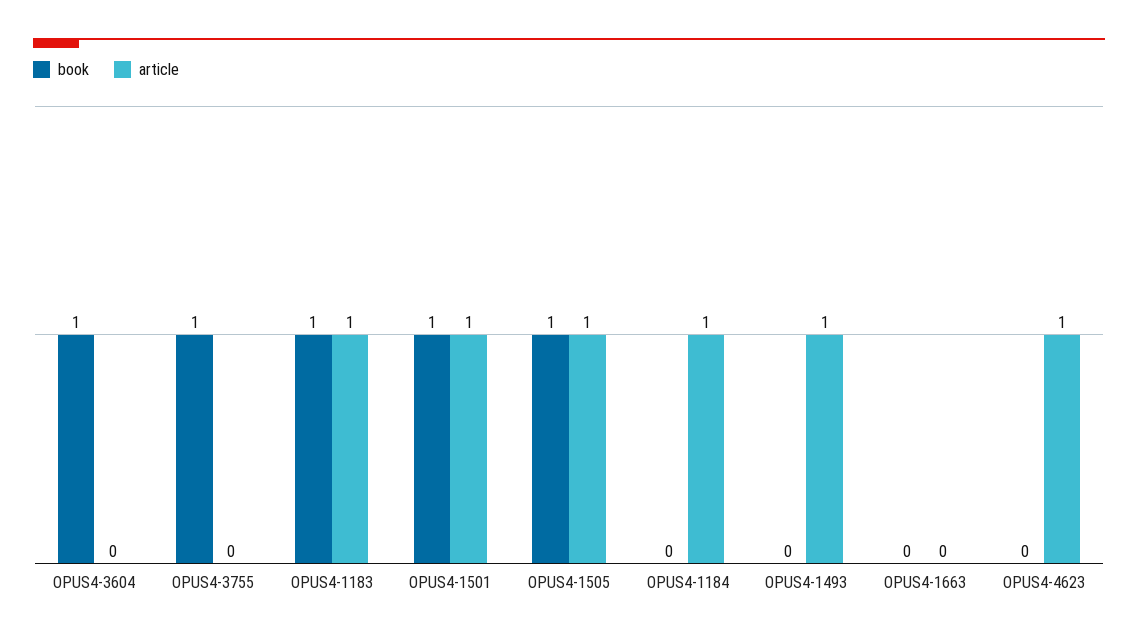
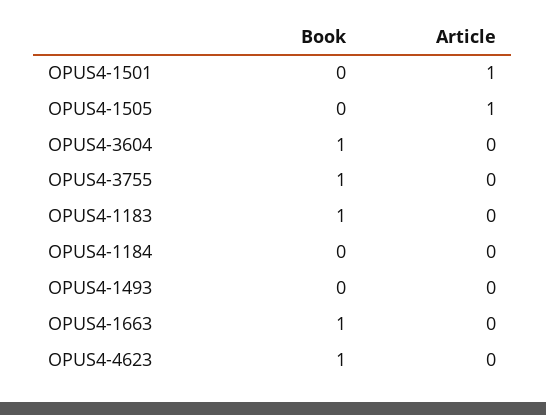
article, OPUS4-1183: 1 -> 0
book, OPUS4-1501: 1 -> 0
book, OPUS4-1505: 1 -> 0
article, OPUS4-1184: 1 -> 0
article, OPUS4-1493: 1 -> 0
book, OPUS4-1663: 0 -> 1
book, OPUS4-4623: 0 -> 1
article, OPUS4-4623: 1 -> 0

